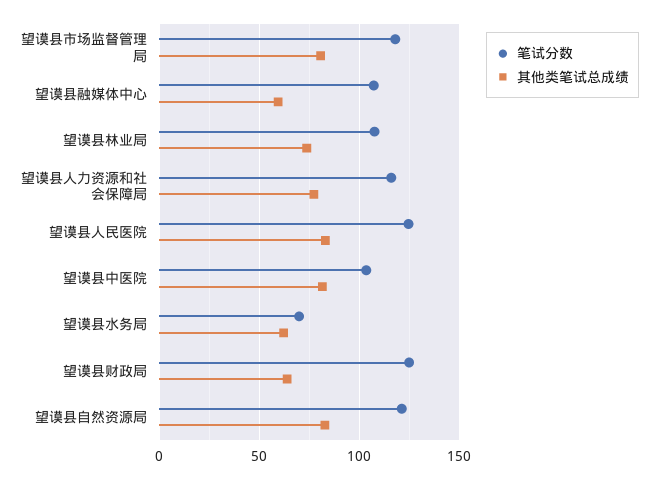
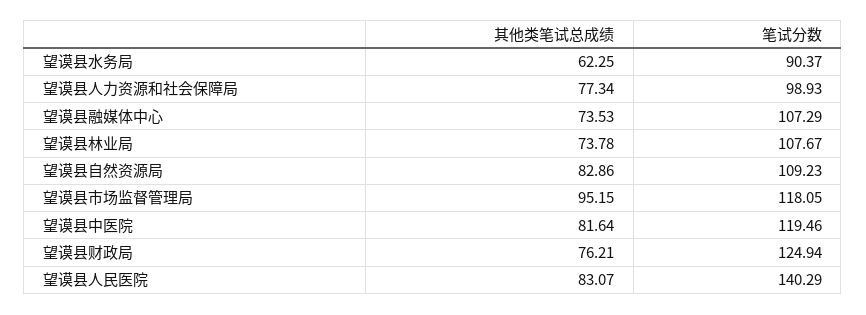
其他类笔试总成绩, 望谟县市场监督管理局: 80 -> 95.15
其他类笔试总成绩, 望谟县融媒体中心: 60 -> 73.53
笔试分数, 望谟县人力资源和社会保障局: 115 -> 98.93
笔试分数, 望谟县人民医院: 125 -> 140.29
笔试分数, 望谟县中医院: 105 -> 119.46
笔试分数, 望谟县水务局: 70 -> 90.37
其他类笔试总成绩, 望谟县财政局: 65 -> 76.21
笔试分数, 望谟县自然资源局: 120 -> 109.23

